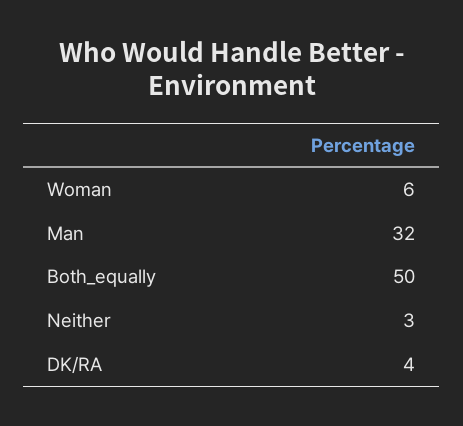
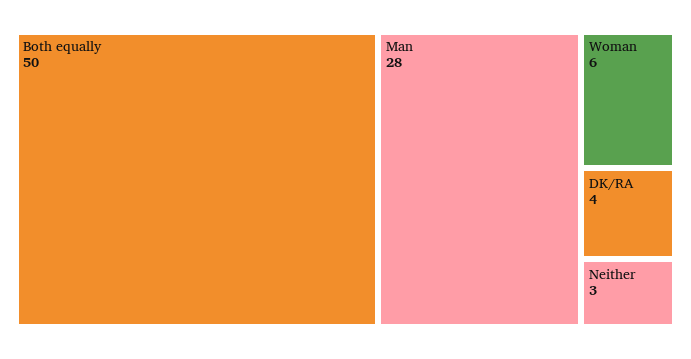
Man: 32 -> 28

